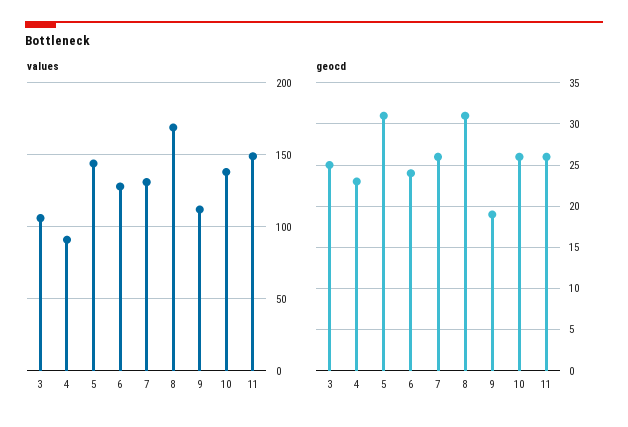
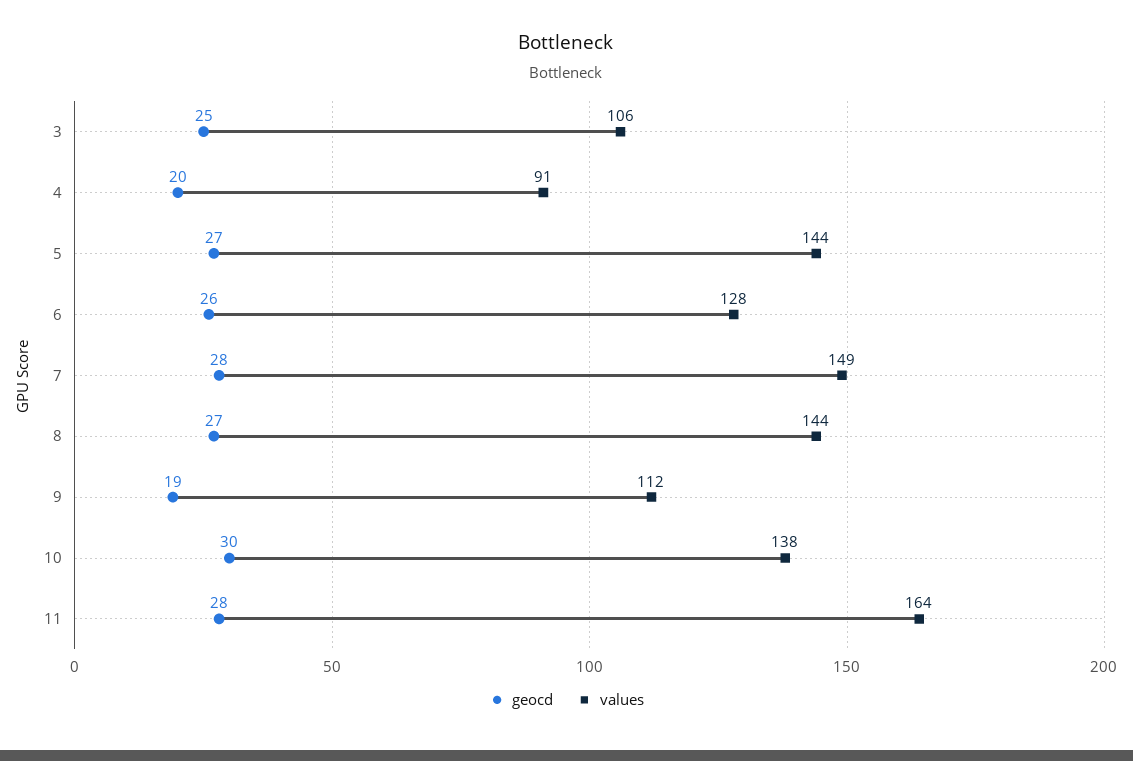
values, 7: 130 -> 149
values, 8: 170 -> 144
values, 11: 150 -> 164
geocd, 4: 23 -> 20
geocd, 5: 31 -> 27
geocd, 6: 24 -> 26
geocd, 7: 26 -> 28
geocd, 8: 31 -> 27
geocd, 10: 26 -> 30
geocd, 11: 26 -> 28

